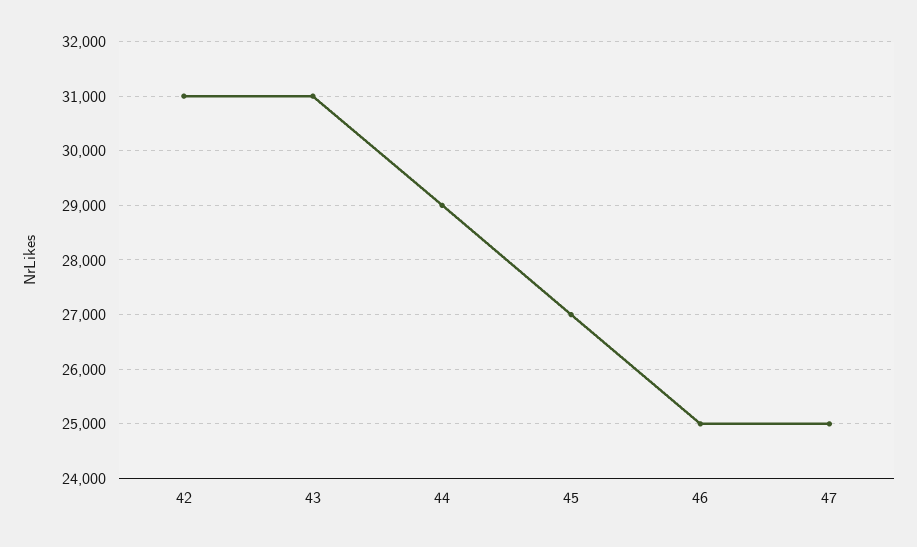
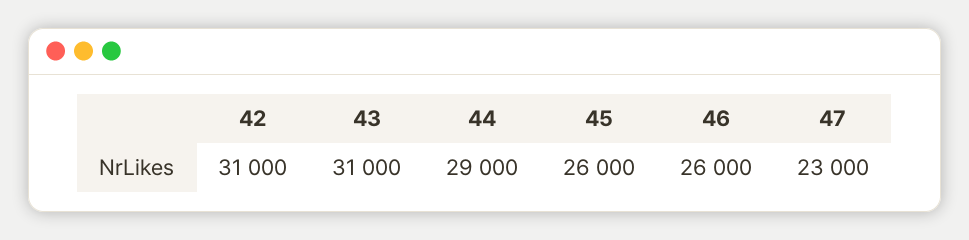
45: 27000 -> 26000
46: 25000 -> 26000
47: 25000 -> 23000

